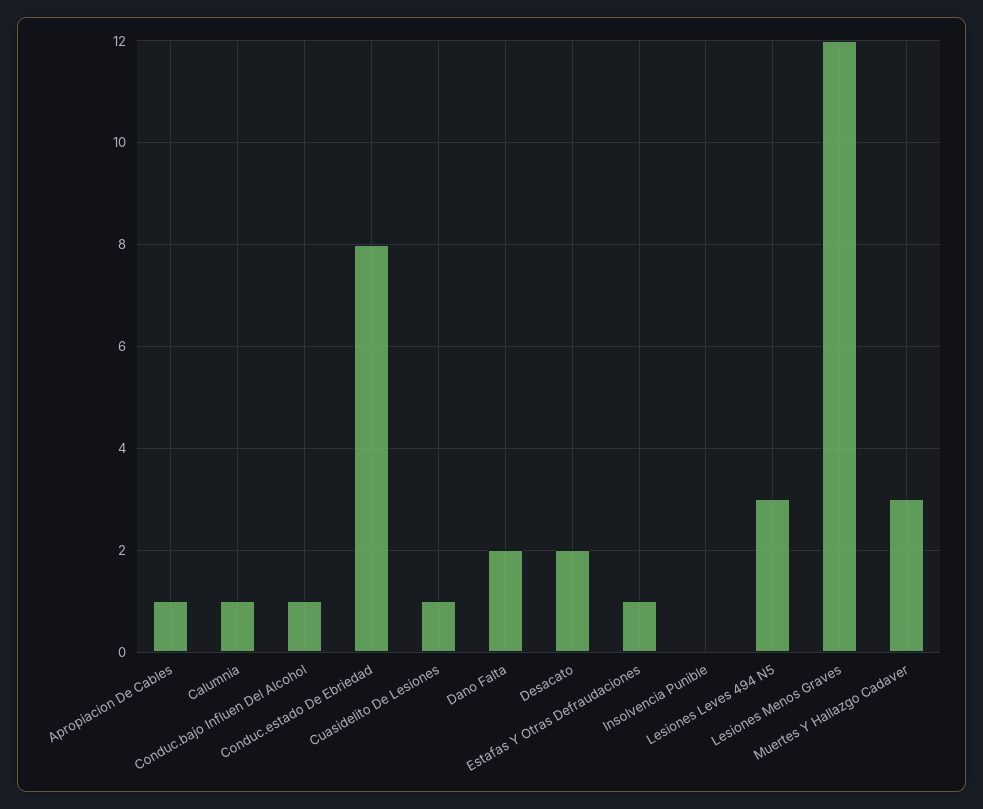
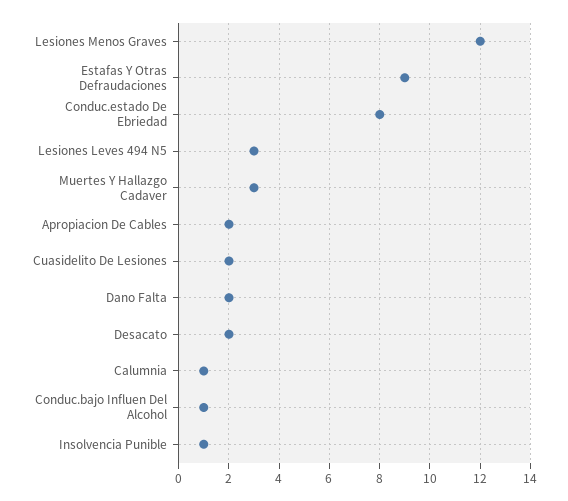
Apropiacion De Cables: 1 -> 2
Cuasidelito De Lesiones: 1 -> 2
Estafas Y Otras Defraudaciones: 1 -> 9
Insolvencia Punible: 0 -> 1

